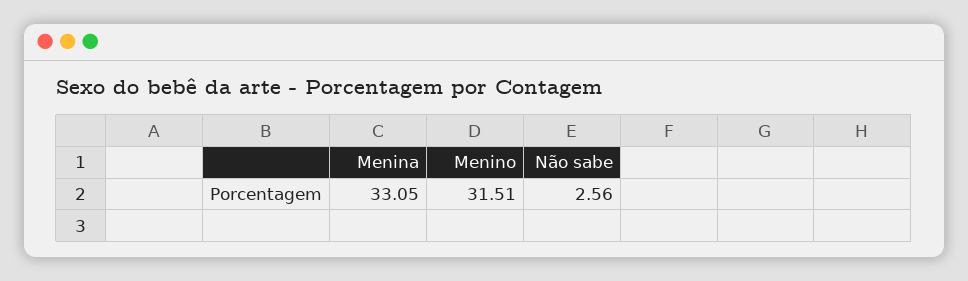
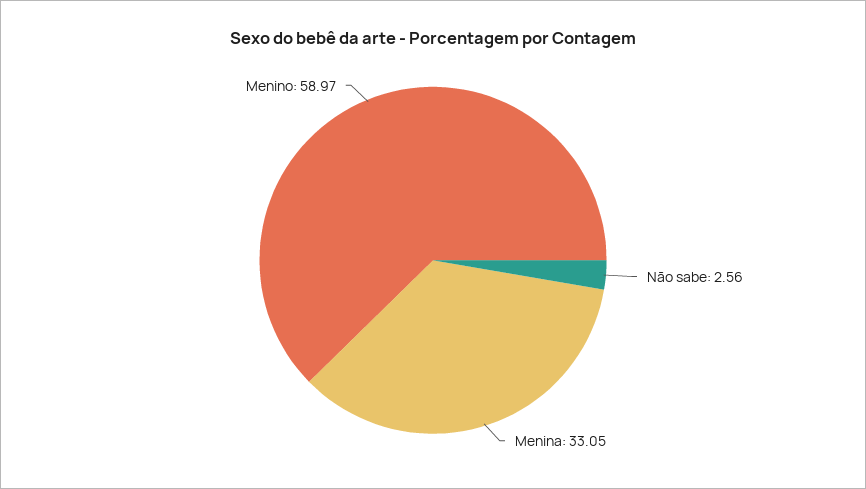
Menino: 31.51 -> 58.97

